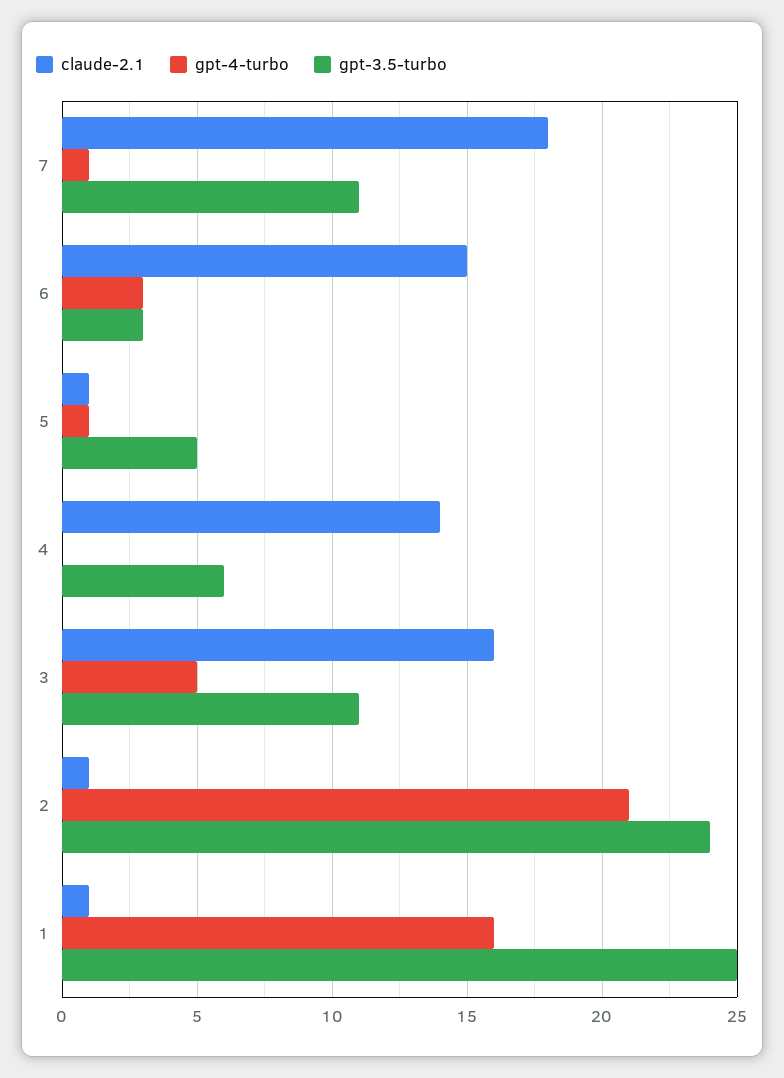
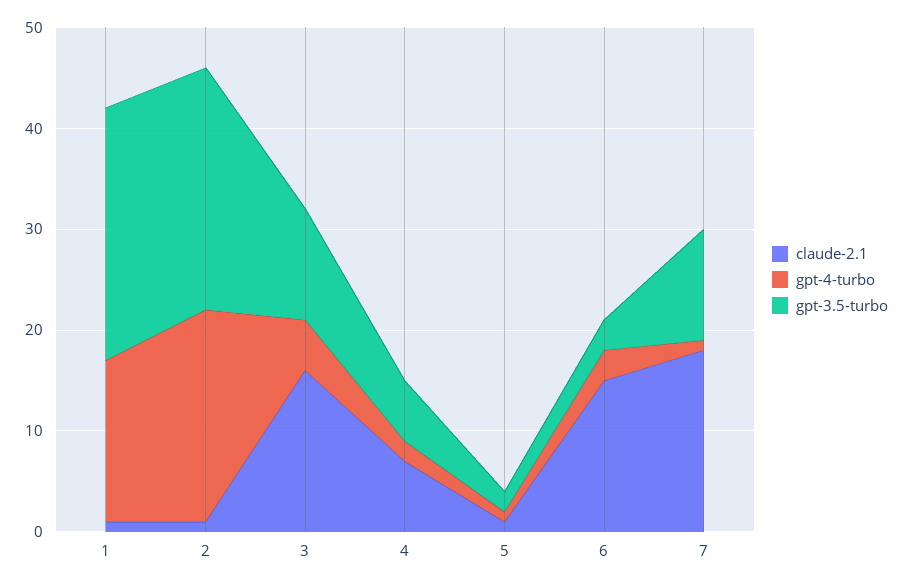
gpt-3.5-turbo, 5: 5 -> 2
claude-2.1, 4: 14 -> 7
gpt-4-turbo, 4: 0 -> 2

